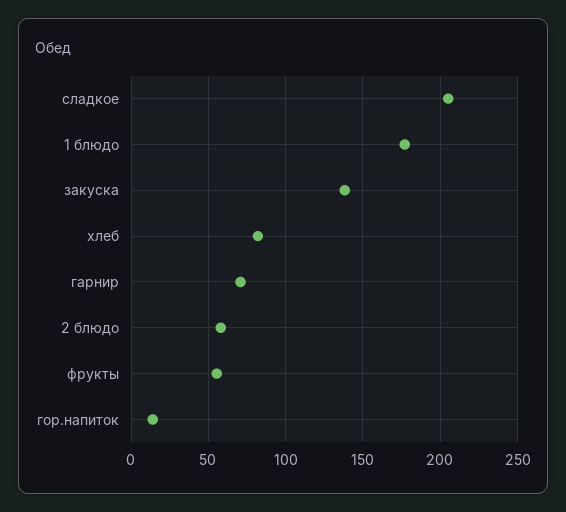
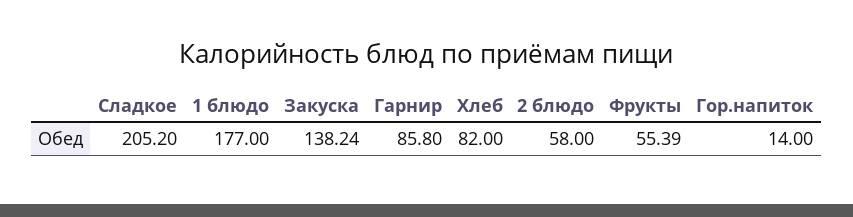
гарнир: 70 -> 85.8

